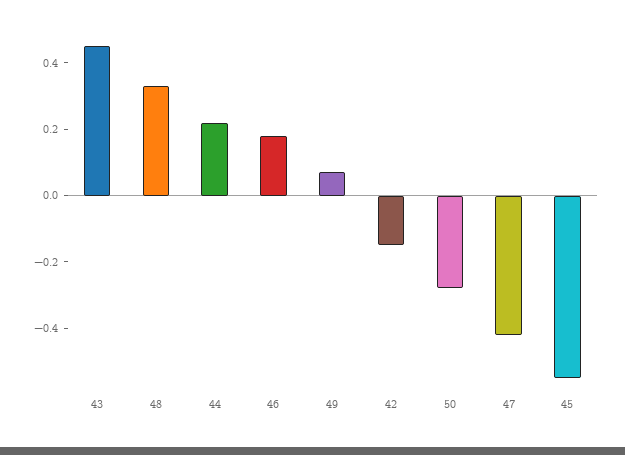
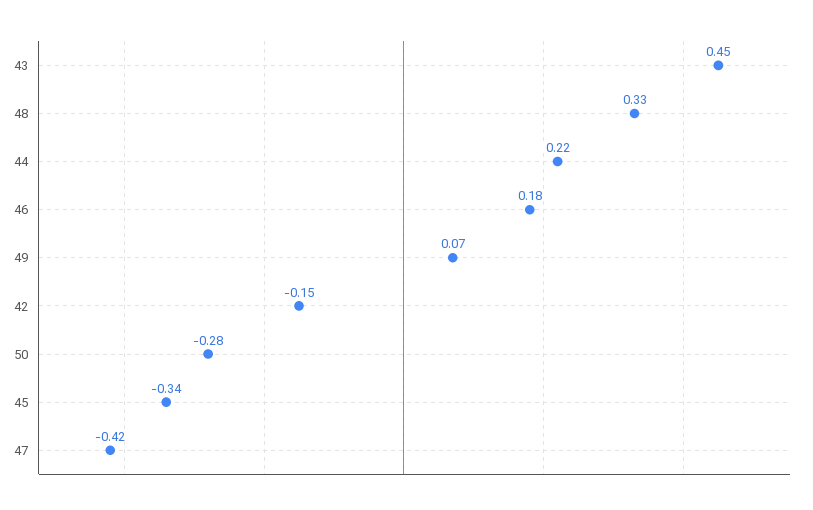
45: -0.55 -> -0.34

